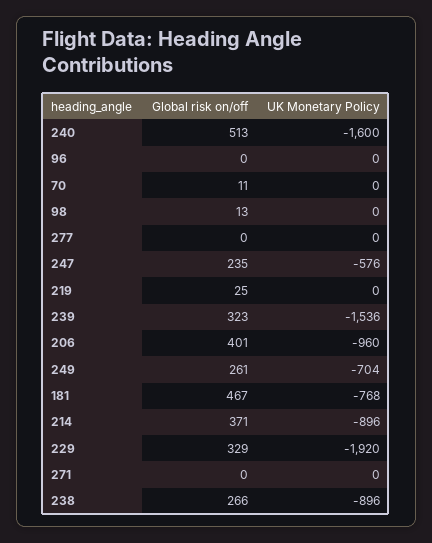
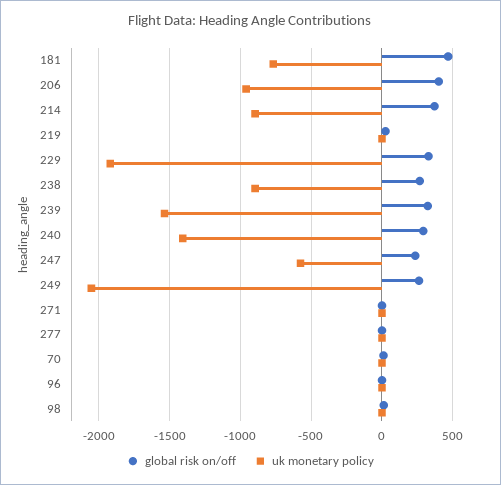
Global risk on/off, 240: 513 -> 300
UK Monetary Policy, 240: -1600 -> -1400
UK Monetary Policy, 249: -704 -> -2050

